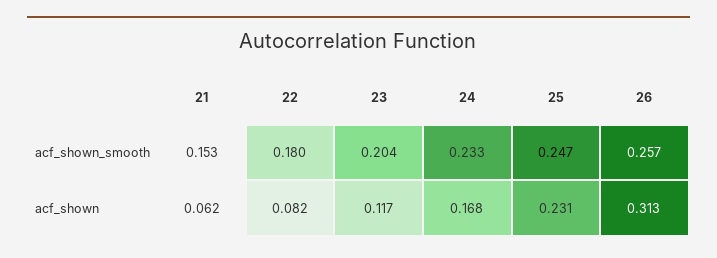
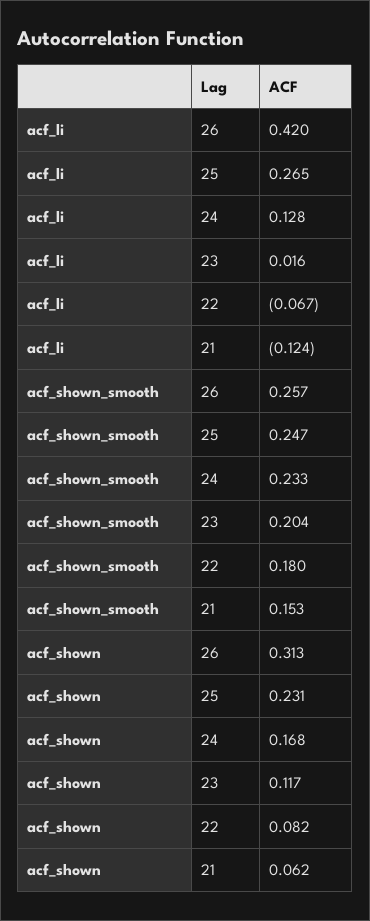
26, acf_li: none -> 0.42
25, acf_li: none -> 0.265
24, acf_li: none -> 0.128
23, acf_li: none -> 0.016
22, acf_li: none -> -0.067
21, acf_li: none -> -0.124

